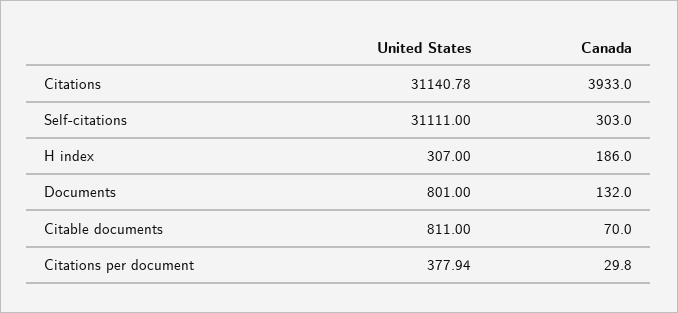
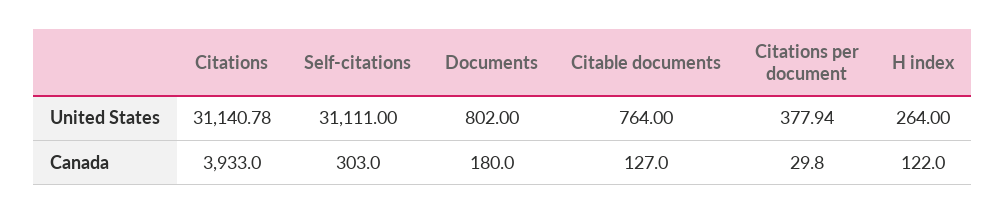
United States, H index: 307 -> 264
Canada, H index: 186 -> 122
United States, Documents: 801 -> 802
Canada, Documents: 132 -> 180
United States, Citable documents: 811 -> 764
Canada, Citable documents: 70 -> 127

